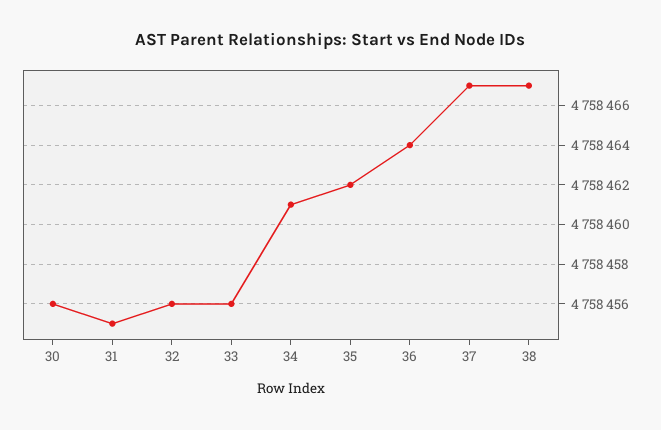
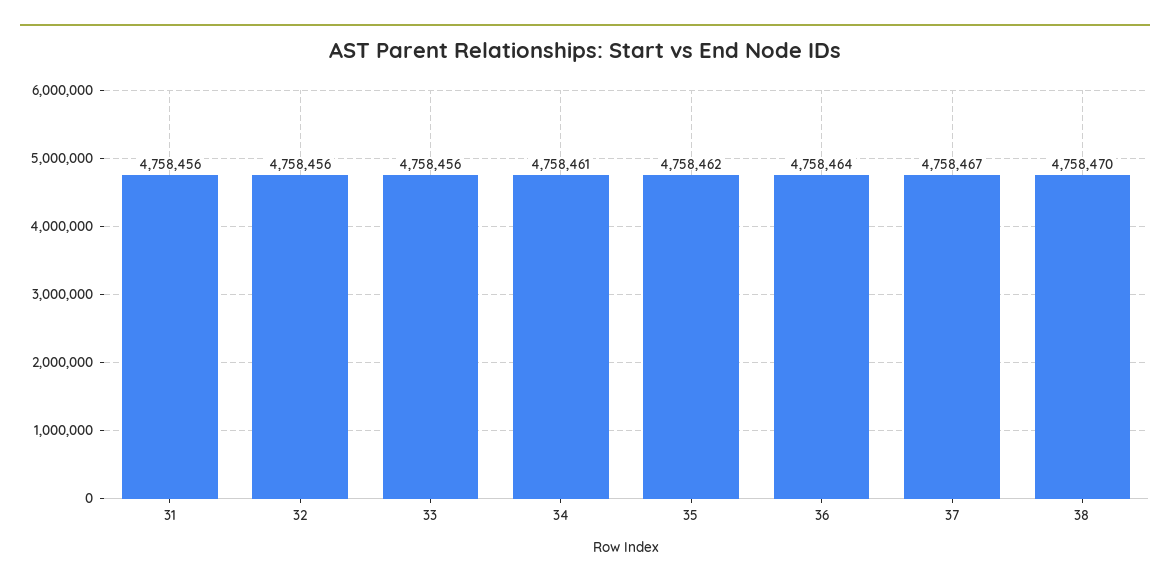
30: 4758456 -> none
31: 4758455 -> 4758456
38: 4758467 -> 4758470

